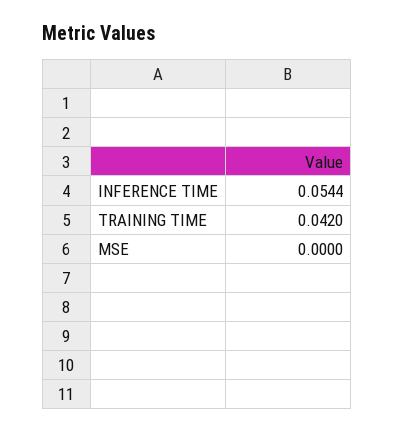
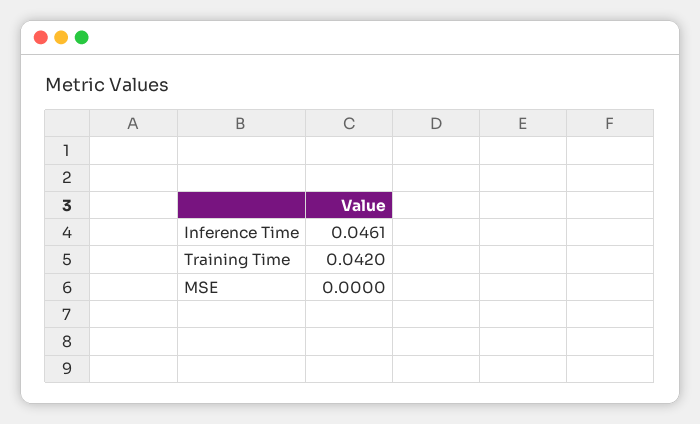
INFERENCE TIME: 0.0544 -> 0.0461

